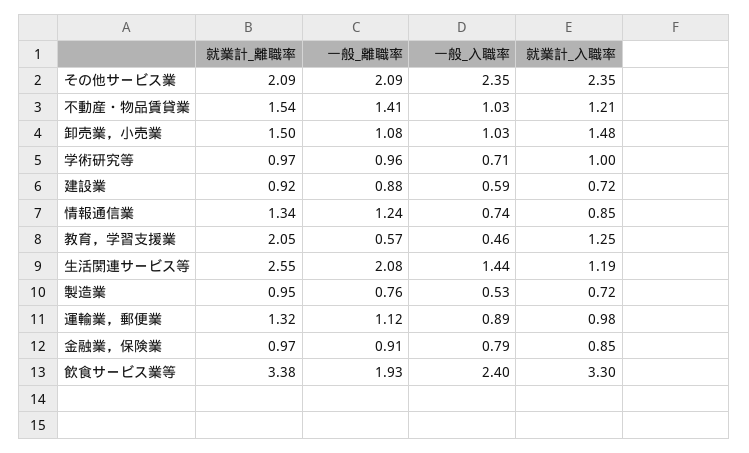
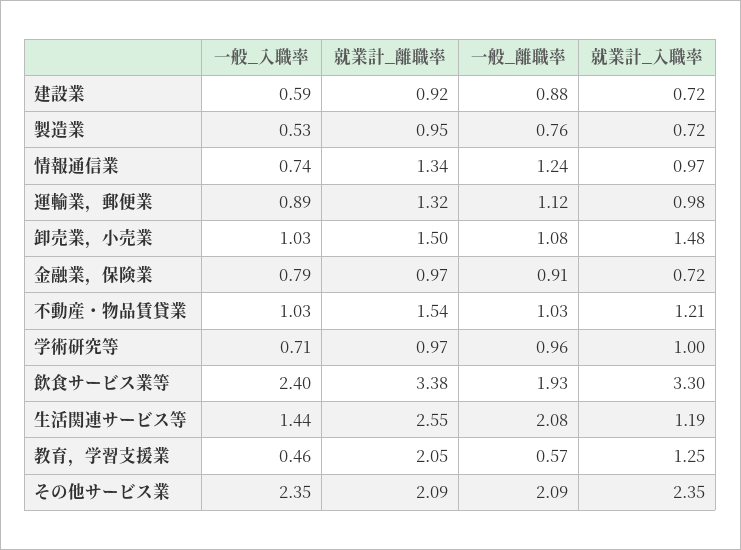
一般_離職率, 不動産・物品賃貸業: 1.41 -> 1.03
就業計_入職率, 情報通信業: 0.85 -> 0.97
就業計_入職率, 金融業，保険業: 0.85 -> 0.72

